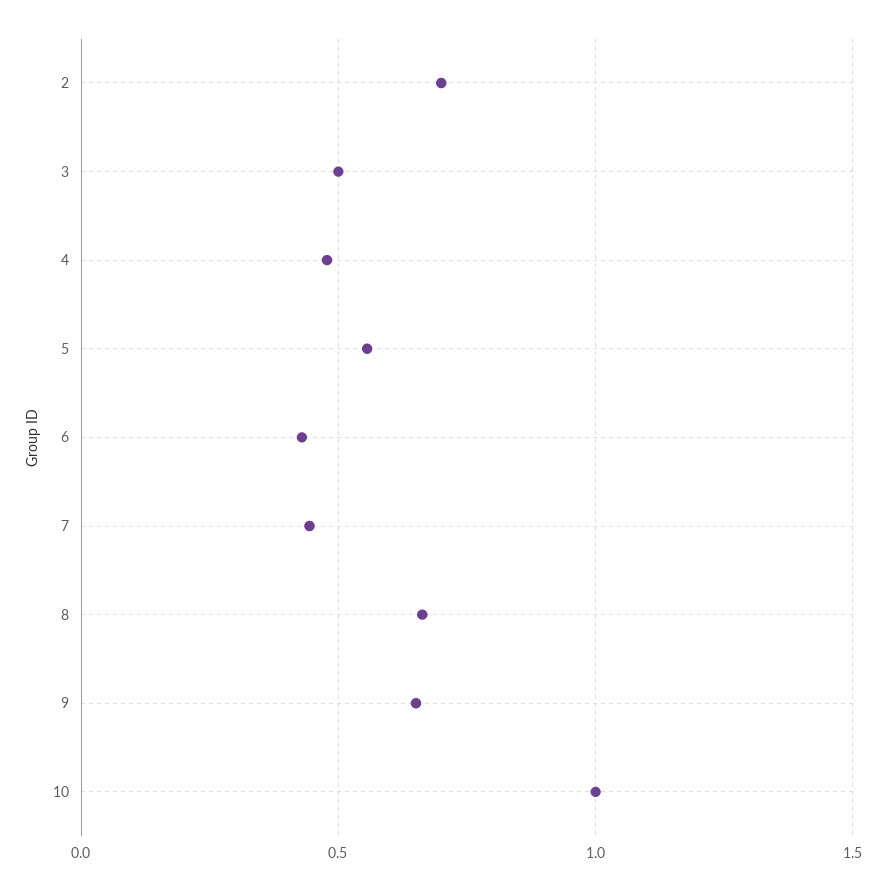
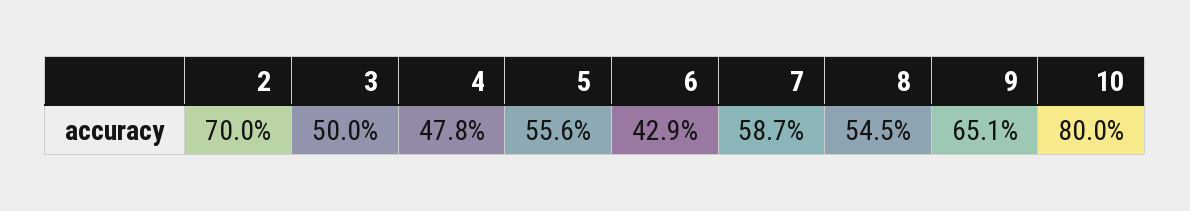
7: 0.45 -> 0.587
8: 0.65 -> 0.545
10: 1 -> 0.8

